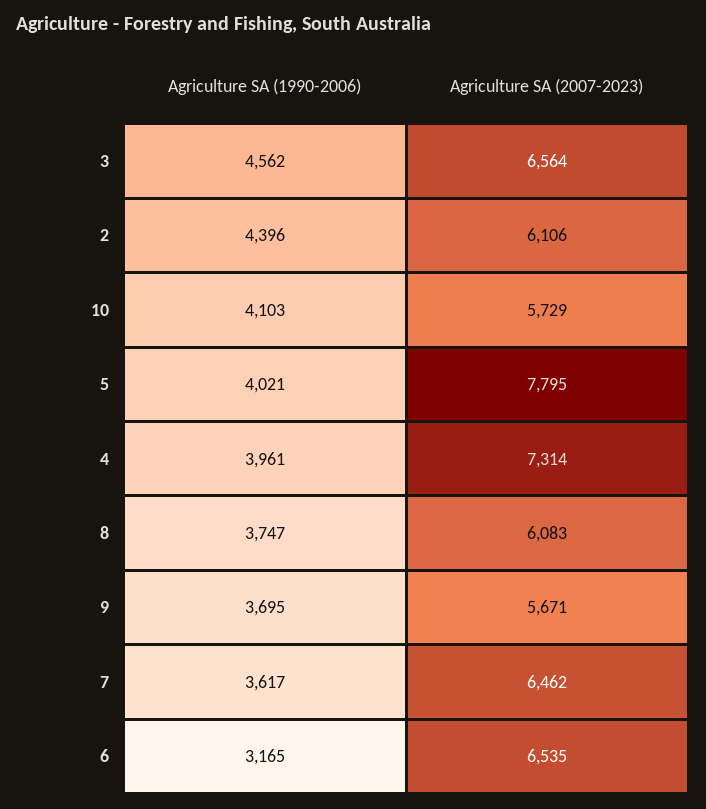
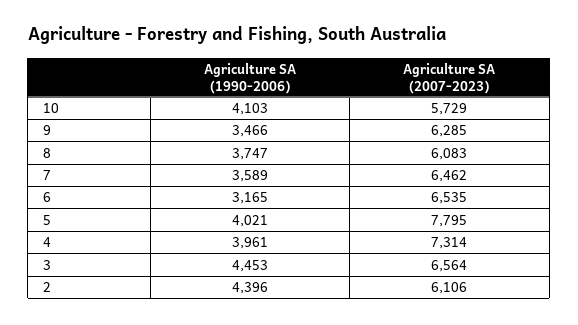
Agriculture SA (1990-2006), 3: 4562 -> 4453
Agriculture SA (1990-2006), 9: 3695 -> 3466
Agriculture SA (2007-2023), 9: 5671 -> 6285
Agriculture SA (1990-2006), 7: 3617 -> 3589

